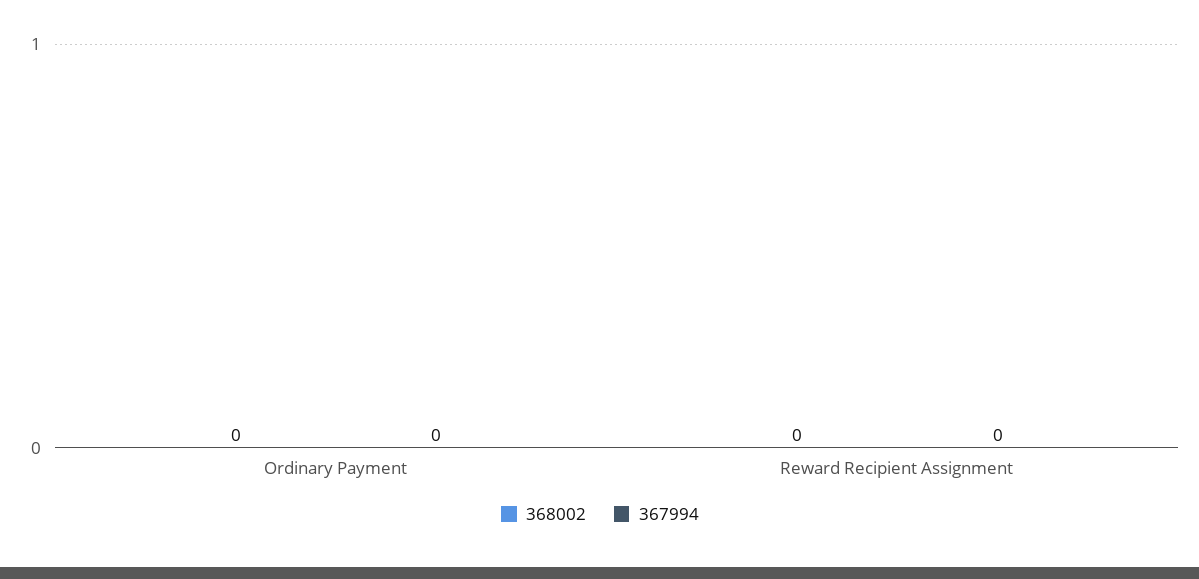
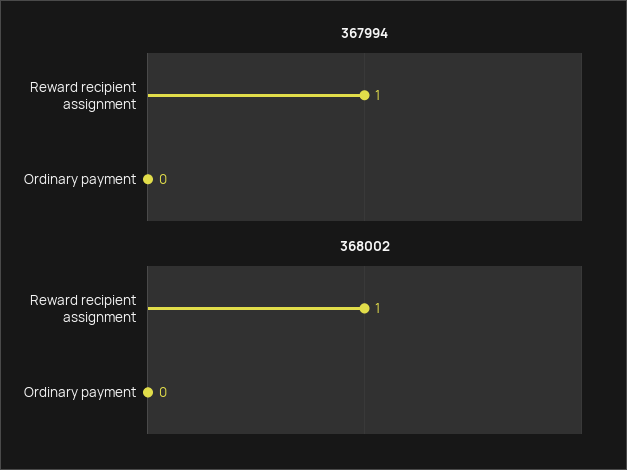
368002, Reward Recipient Assignment: 0 -> 1
367994, Reward Recipient Assignment: 0 -> 1

